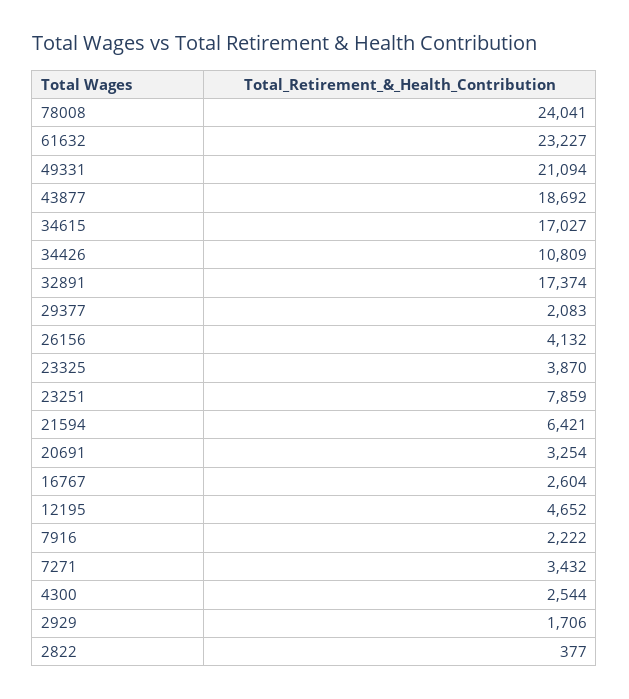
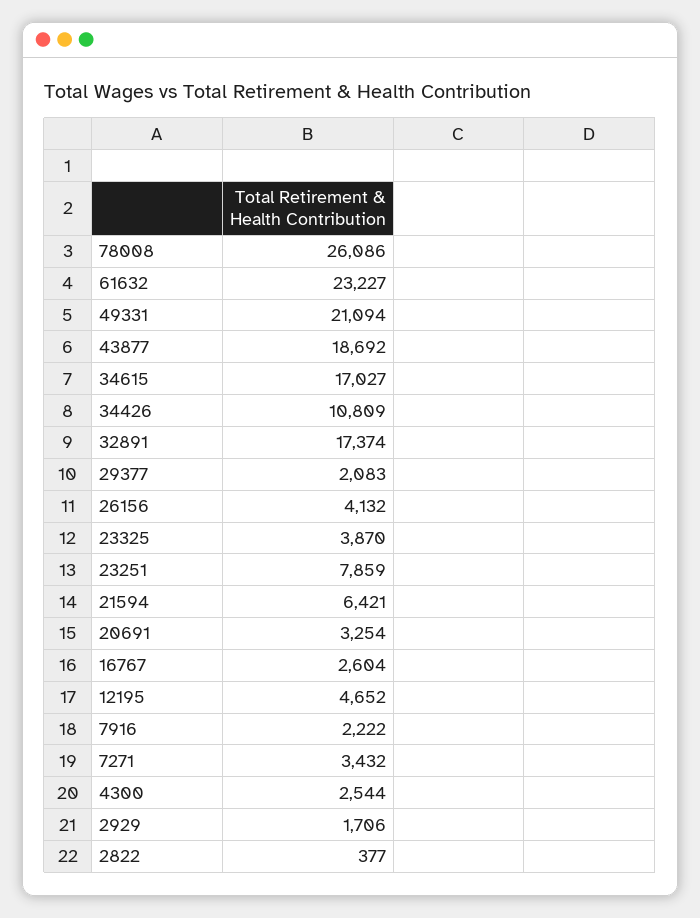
78008: 24041 -> 26086

